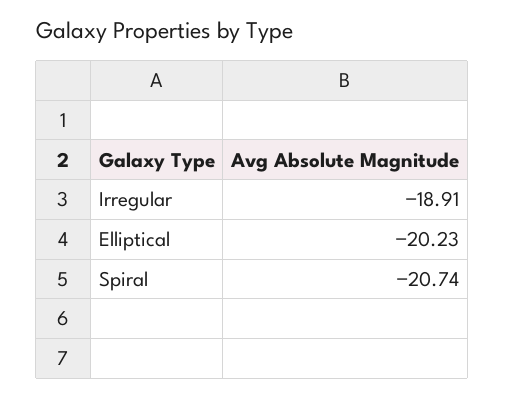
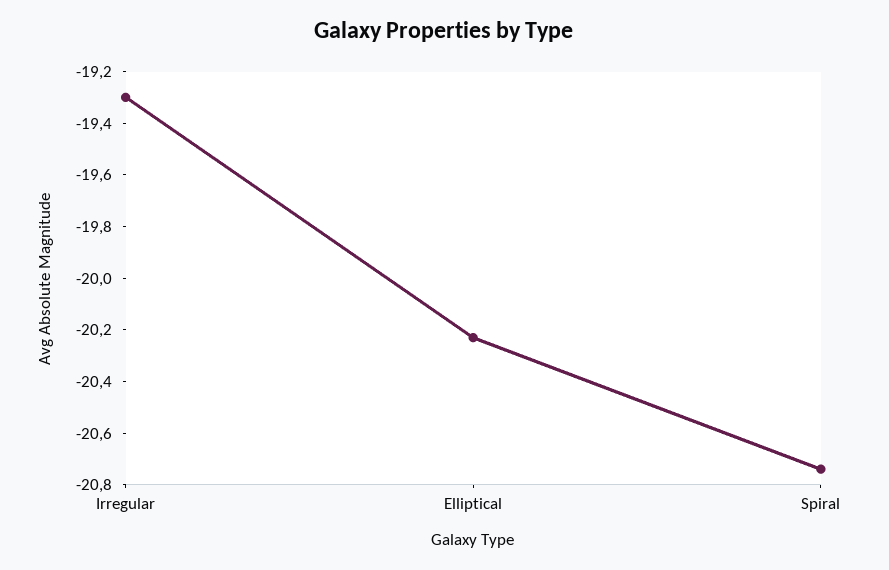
Irregular: -18.91 -> -19.3

